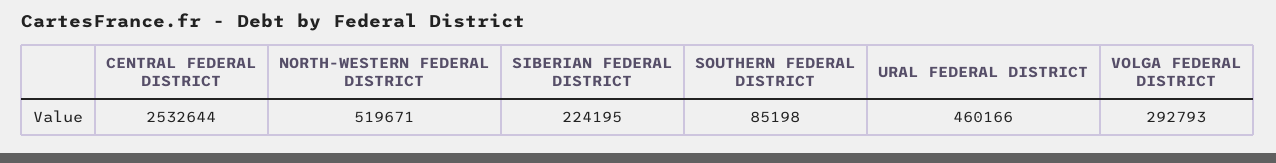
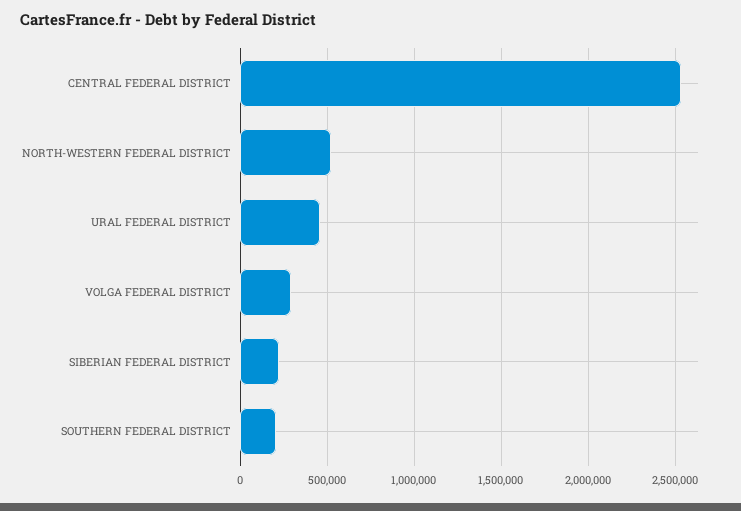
SOUTHERN FEDERAL DISTRICT: 85198 -> 200000

